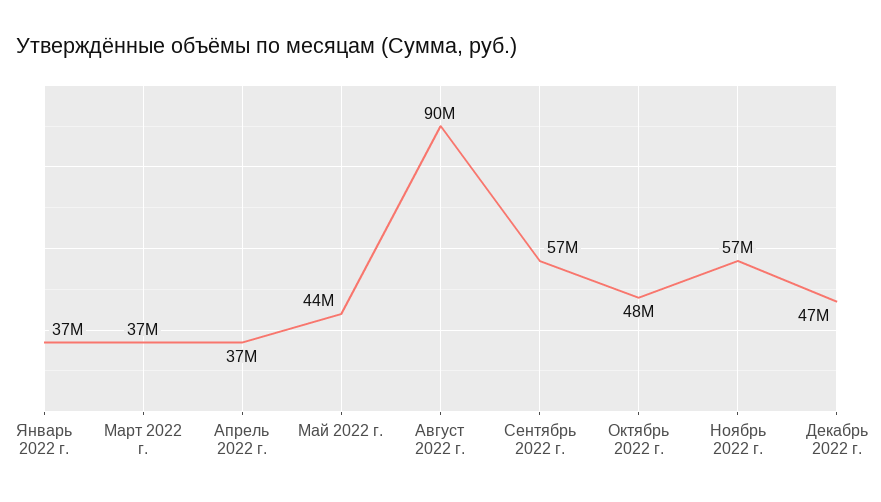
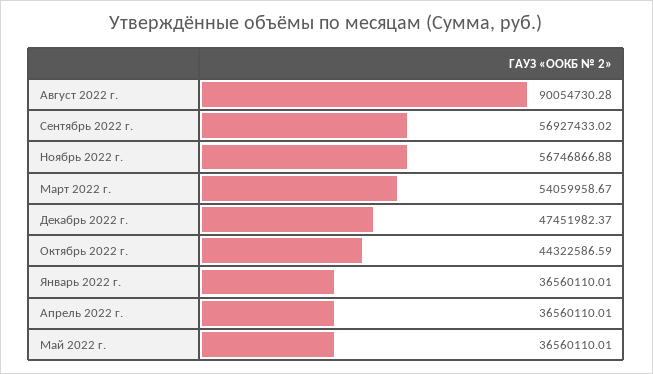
Март 2022 г.: 37000000 -> 54059958.67
Май 2022 г.: 44000000 -> 36560110.01
Октябрь 2022 г.: 48000000 -> 44322586.59

